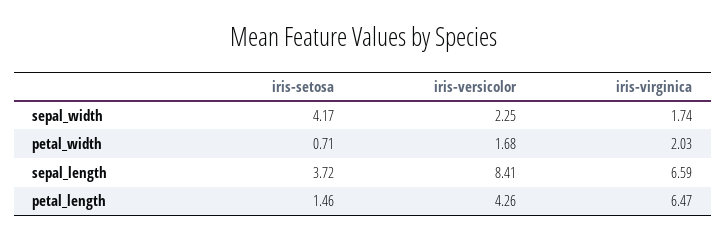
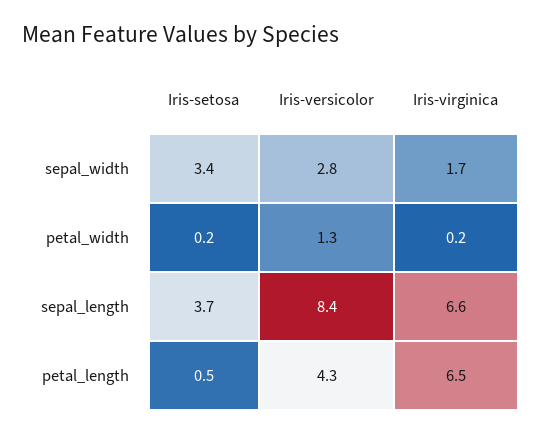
iris-setosa, sepal_width: 4.17 -> 3.4
iris-versicolor, sepal_width: 2.25 -> 2.8
iris-setosa, petal_width: 0.71 -> 0.2
iris-versicolor, petal_width: 1.68 -> 1.3
iris-virginica, petal_width: 2.03 -> 0.2
iris-setosa, petal_length: 1.46 -> 0.5

